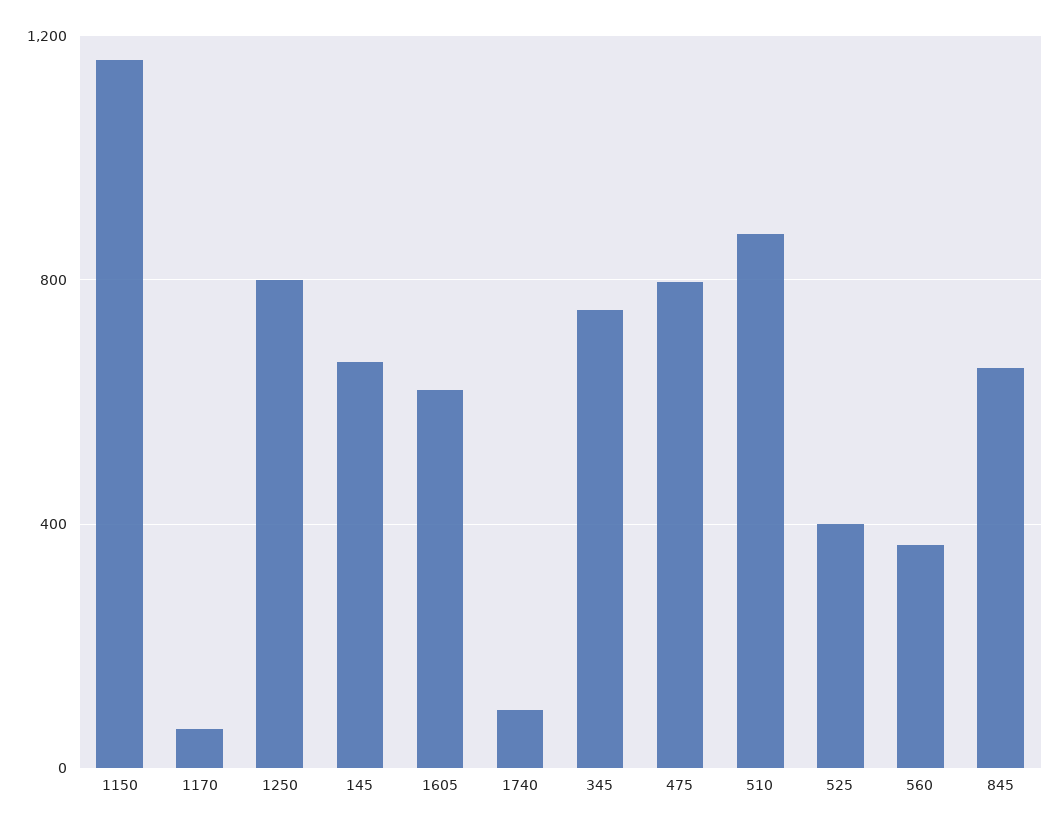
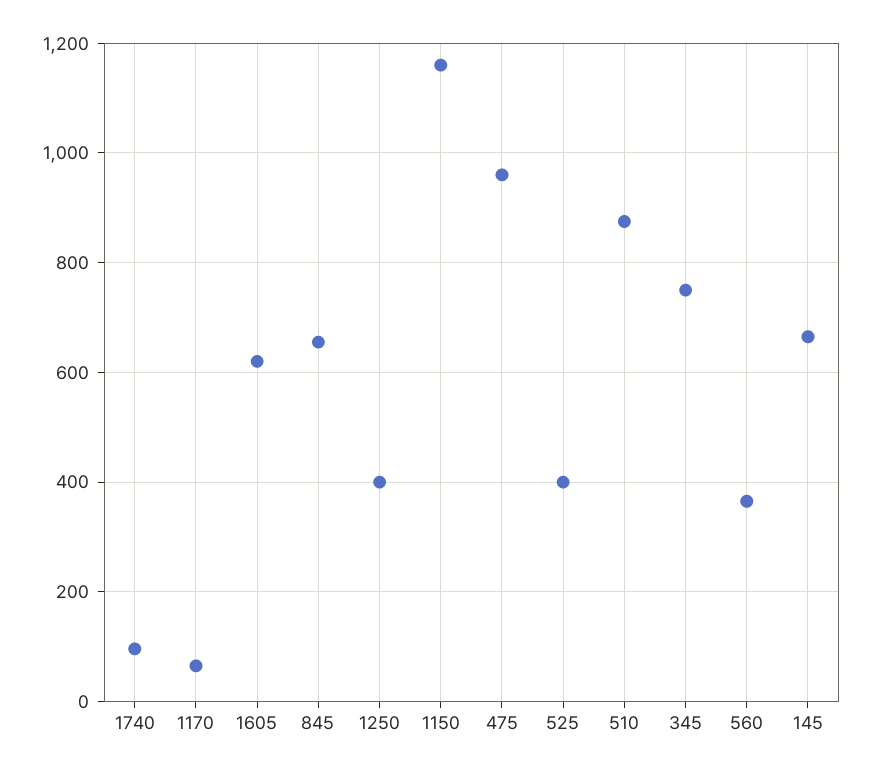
1250: 800 -> 400
475: 800 -> 960

